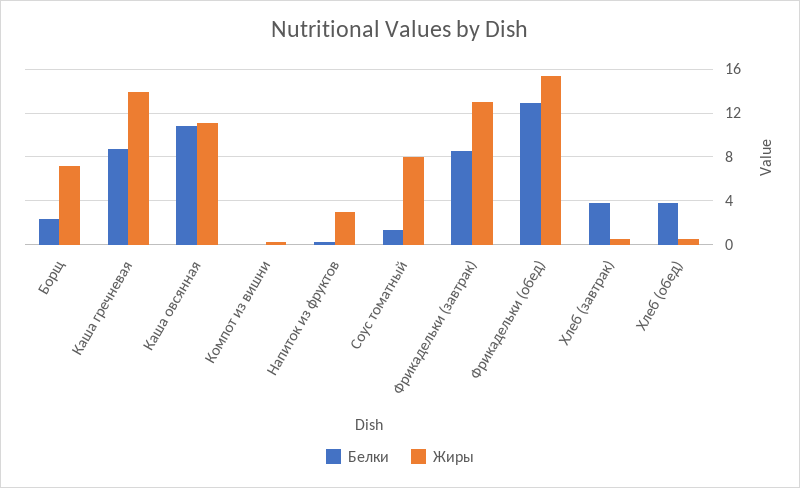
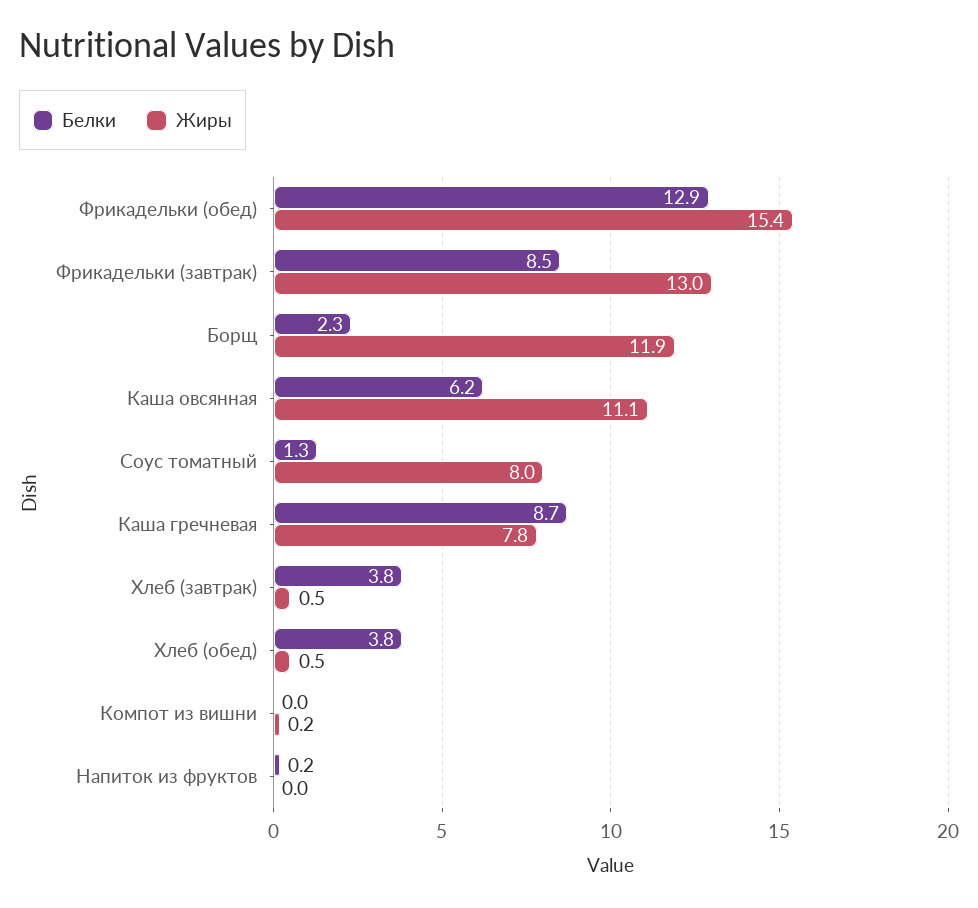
Жиры, Борщ: 7 -> 11.9
Жиры, Каша гречневая: 14 -> 7.8
Белки, Каша овсянная: 11 -> 6.2
Жиры, Напиток из фруктов: 3 -> 0

